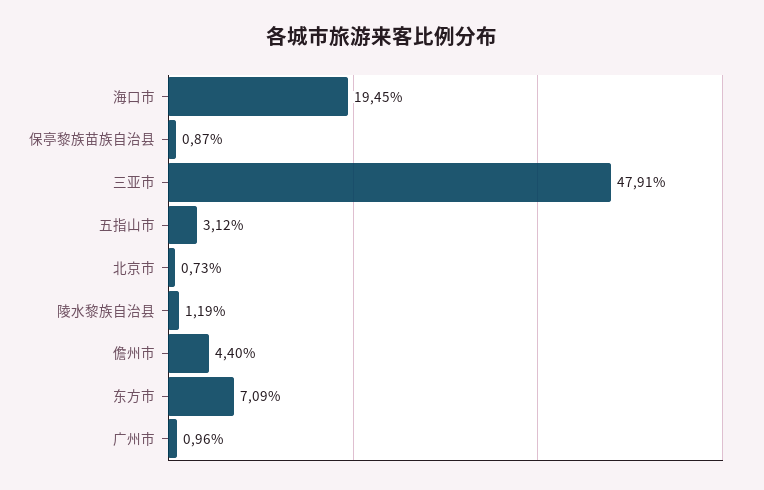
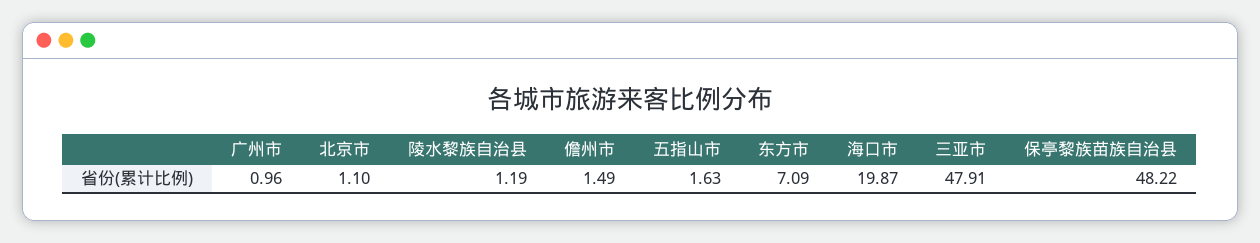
海口市: 19.45 -> 19.87
保亭黎族苗族自治县: 0.87 -> 48.22
五指山市: 3.12 -> 1.63
北京市: 0.73 -> 1.1
儋州市: 4.4 -> 1.49

